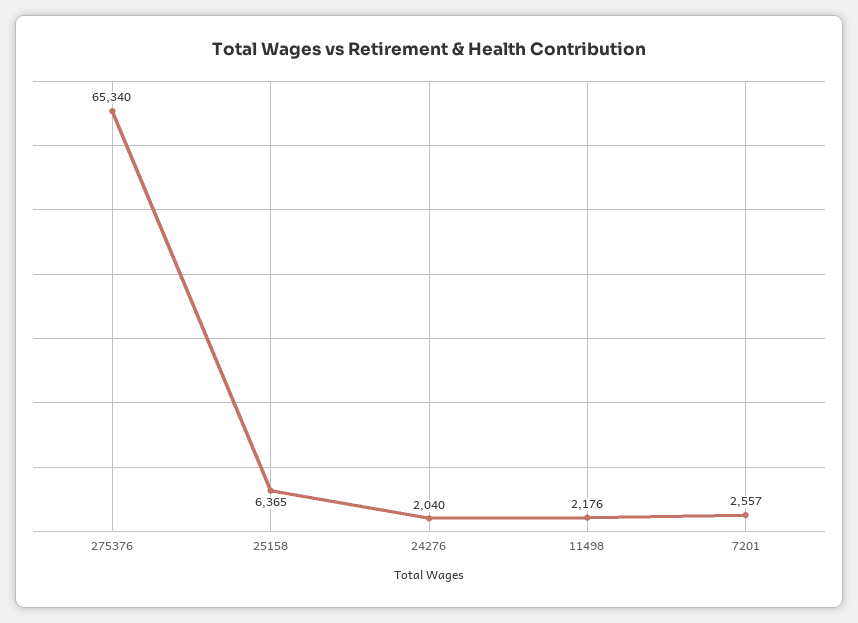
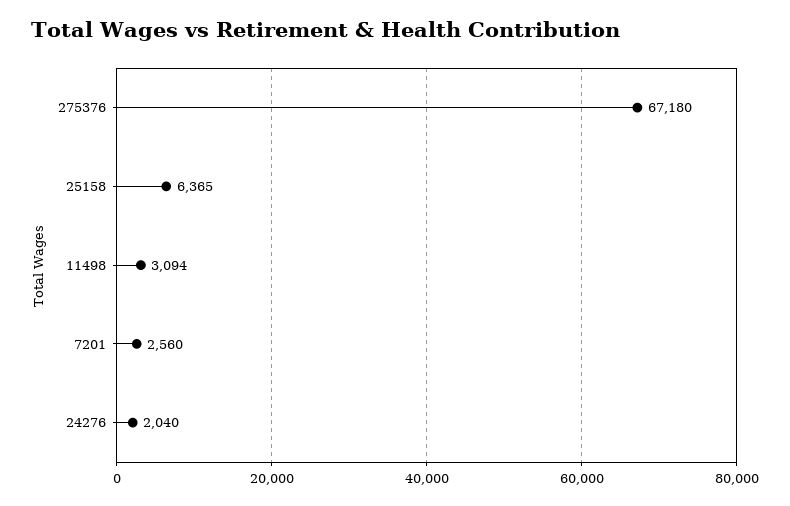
275376: 65340 -> 67180
11498: 2176 -> 3094
7201: 2557 -> 2560

